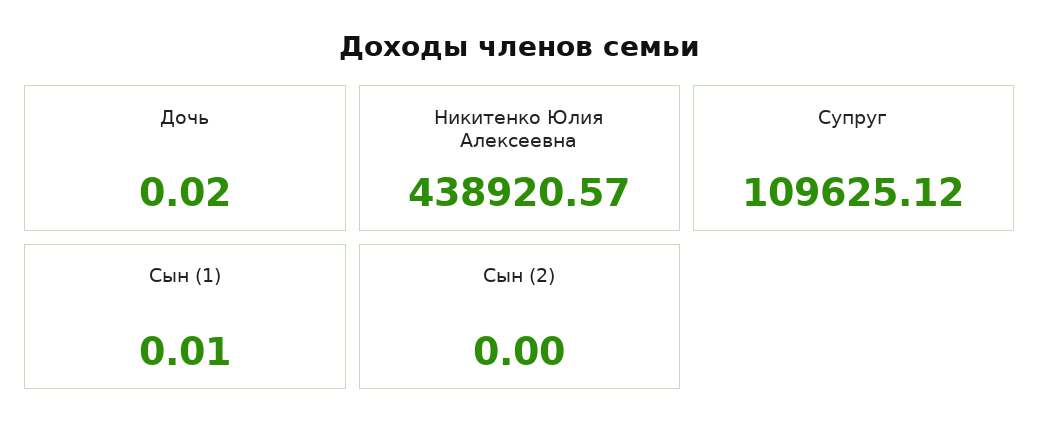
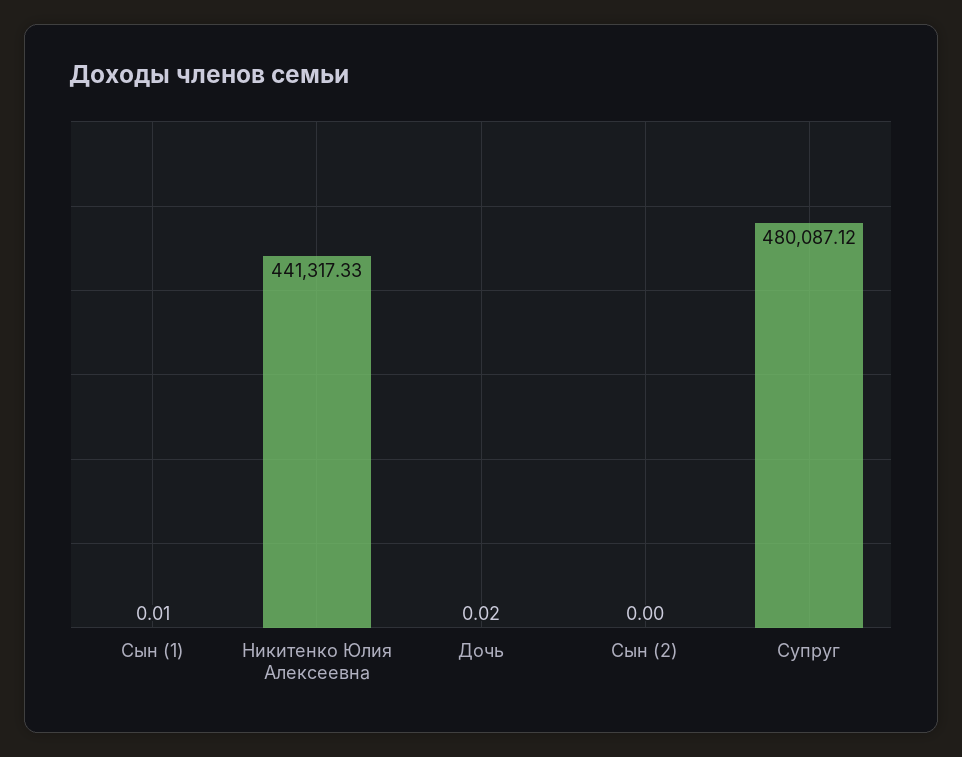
Никитенко Юлия Алексеевна: 438920.57 -> 441317.33
Супруг: 109625.12 -> 480087.12

